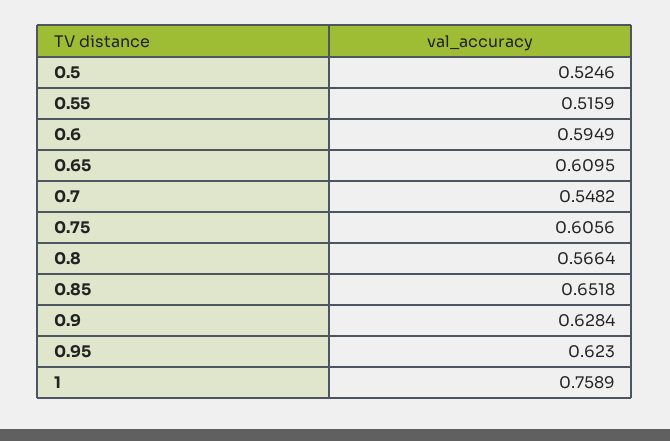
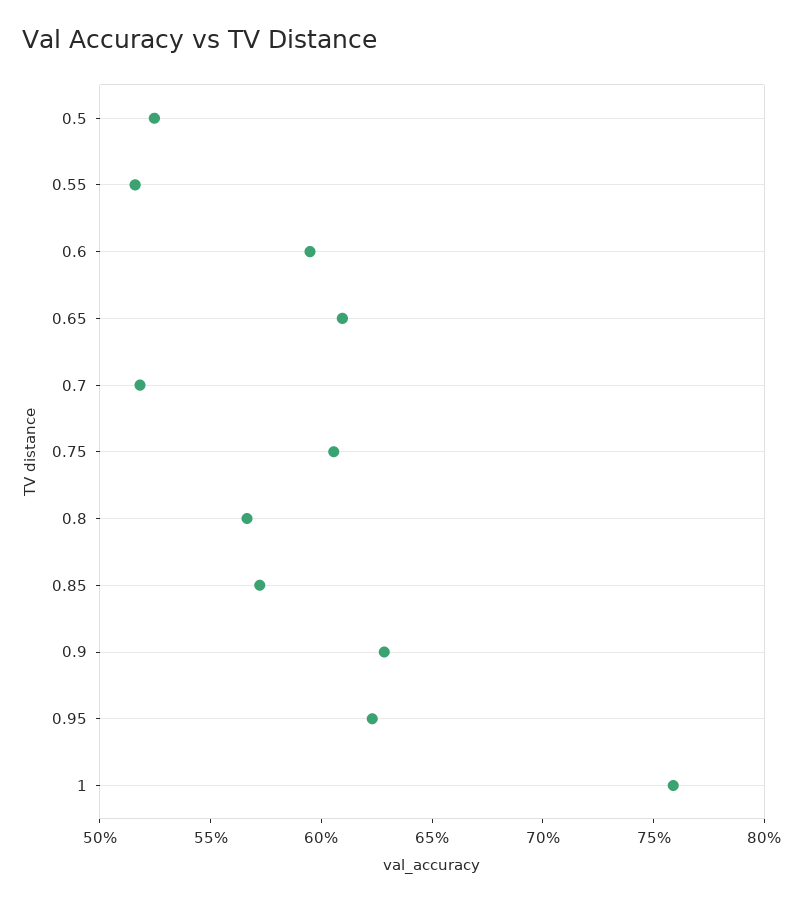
0.7: 0.5482 -> 0.52
0.85: 0.6518 -> 0.57

